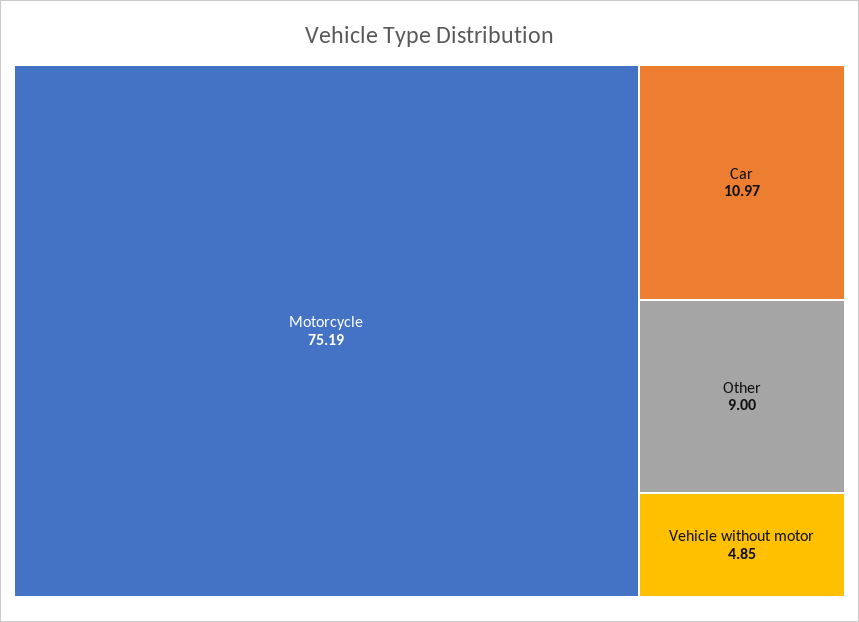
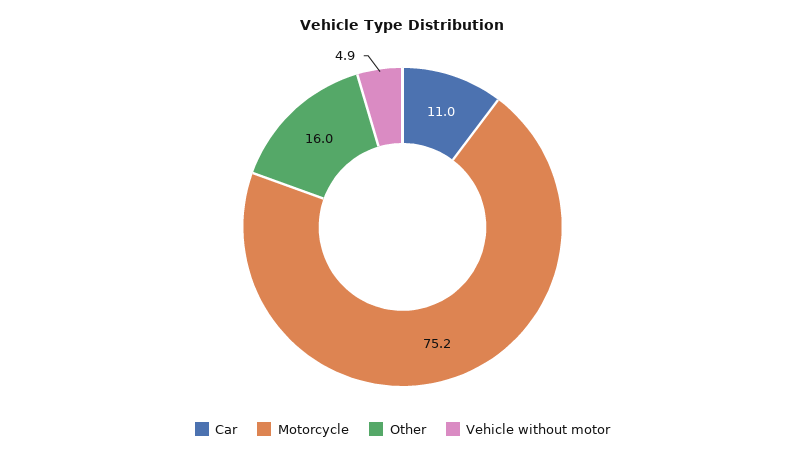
Other: 9 -> 16

